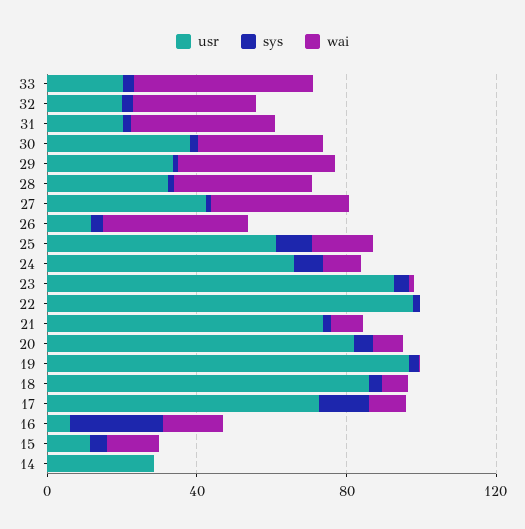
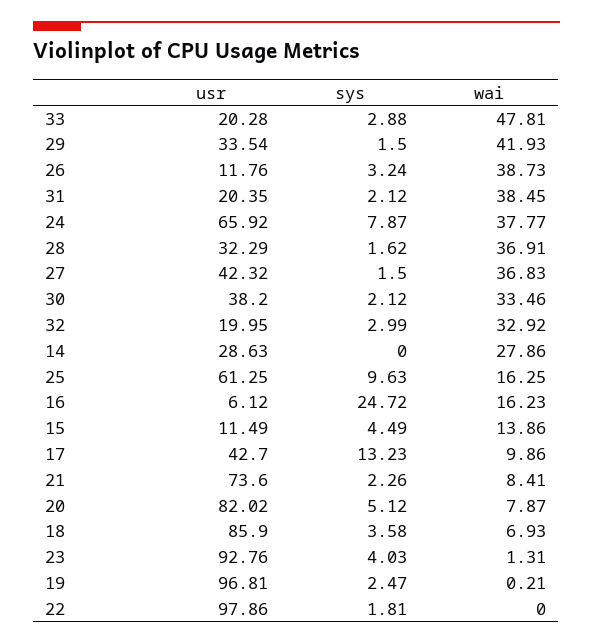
wai, 24: 10 -> 37.77
usr, 17: 70 -> 42.7
wai, 14: 0 -> 27.86

